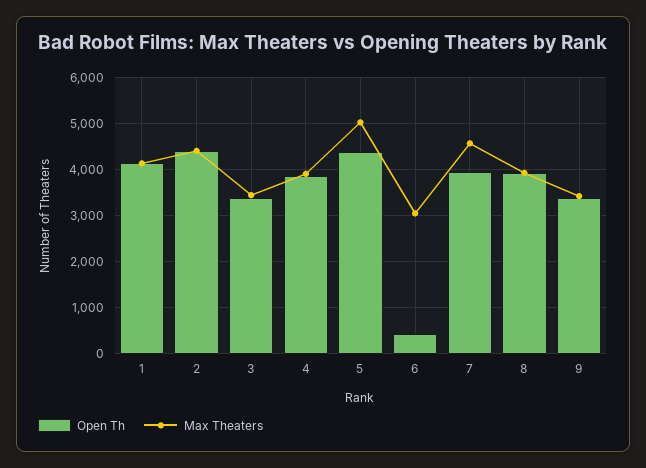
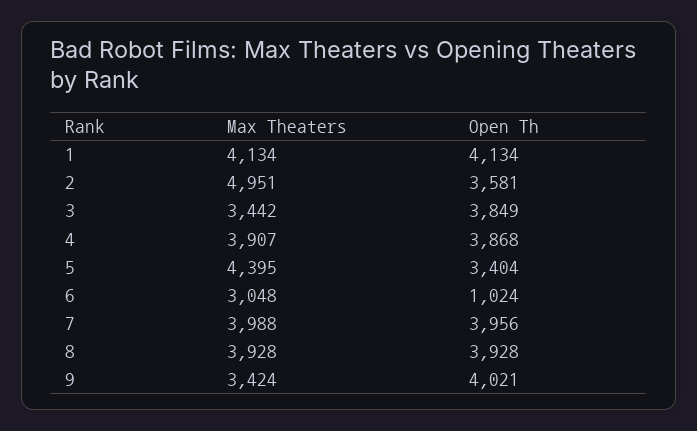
Open Th, 2: 4400 -> 3581
Max Theaters, 2: 4400 -> 4951
Open Th, 3: 3400 -> 3849
Open Th, 5: 4400 -> 3404
Max Theaters, 5: 5000 -> 4395
Open Th, 6: 400 -> 1024
Max Theaters, 7: 4600 -> 3988
Open Th, 9: 3400 -> 4021

